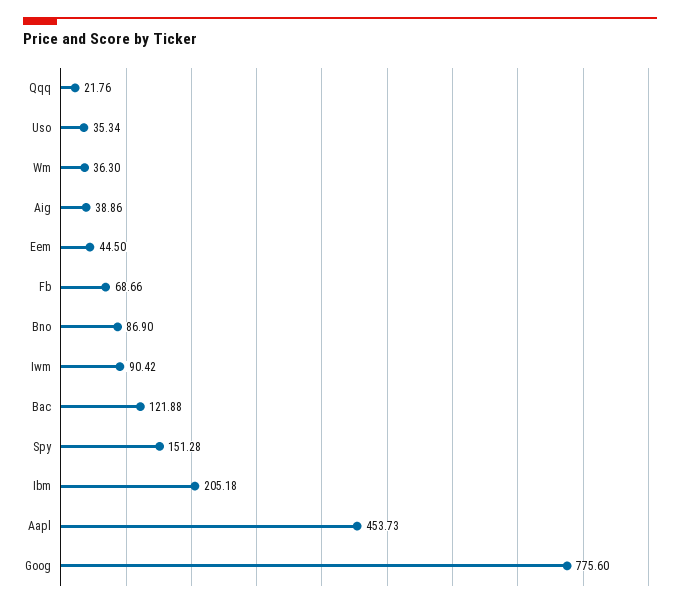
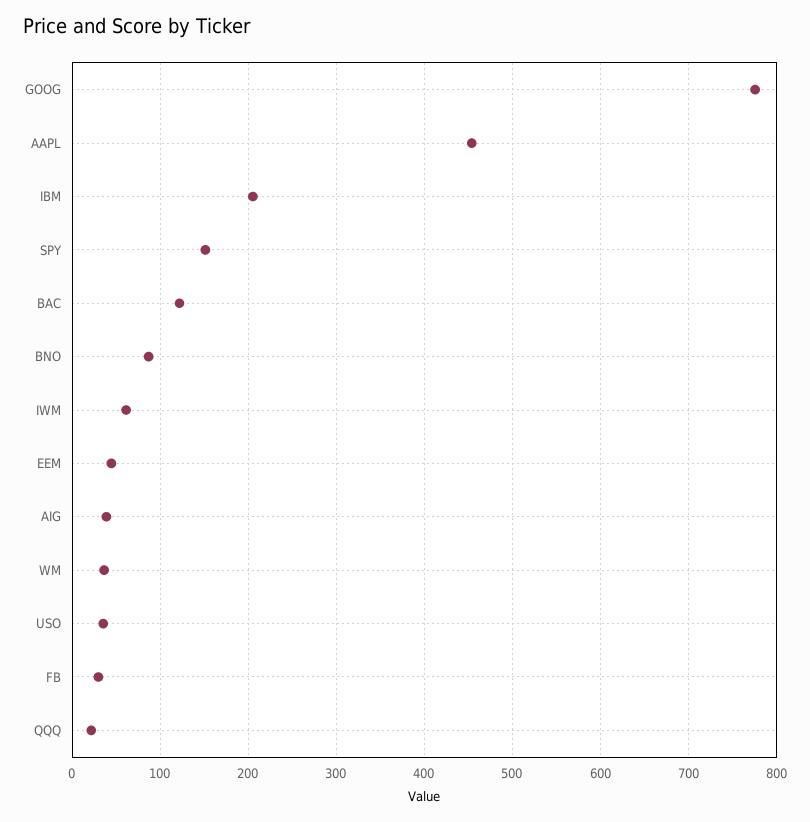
Fb: 68.66 -> 30
Iwm: 90.42 -> 60

